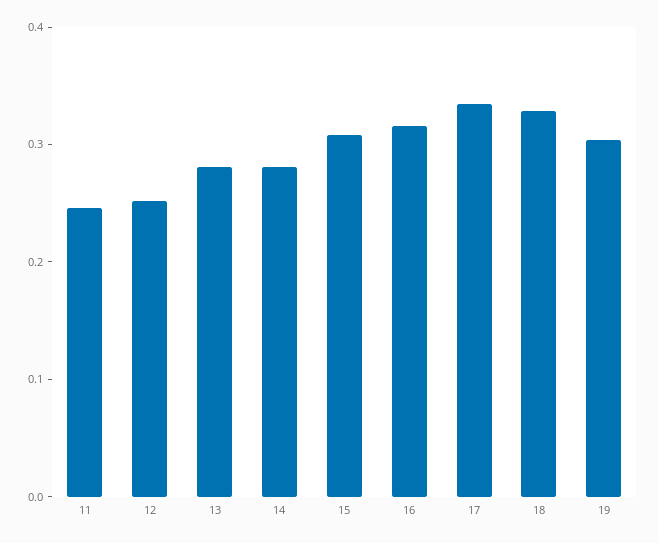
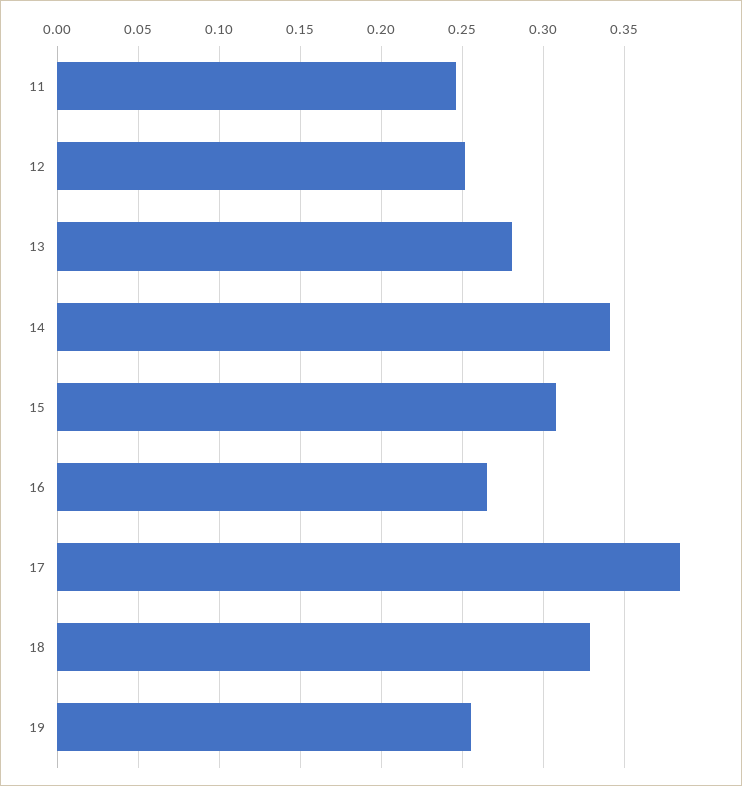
14: 0.28 -> 0.34
16: 0.32 -> 0.265
17: 0.34 -> 0.385
19: 0.3 -> 0.255

